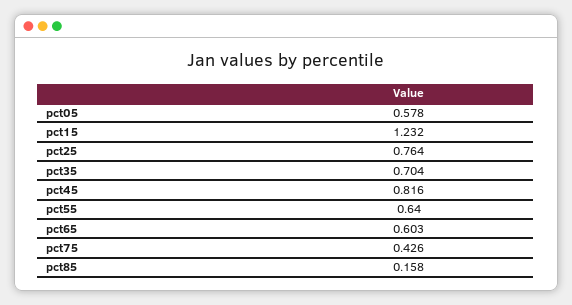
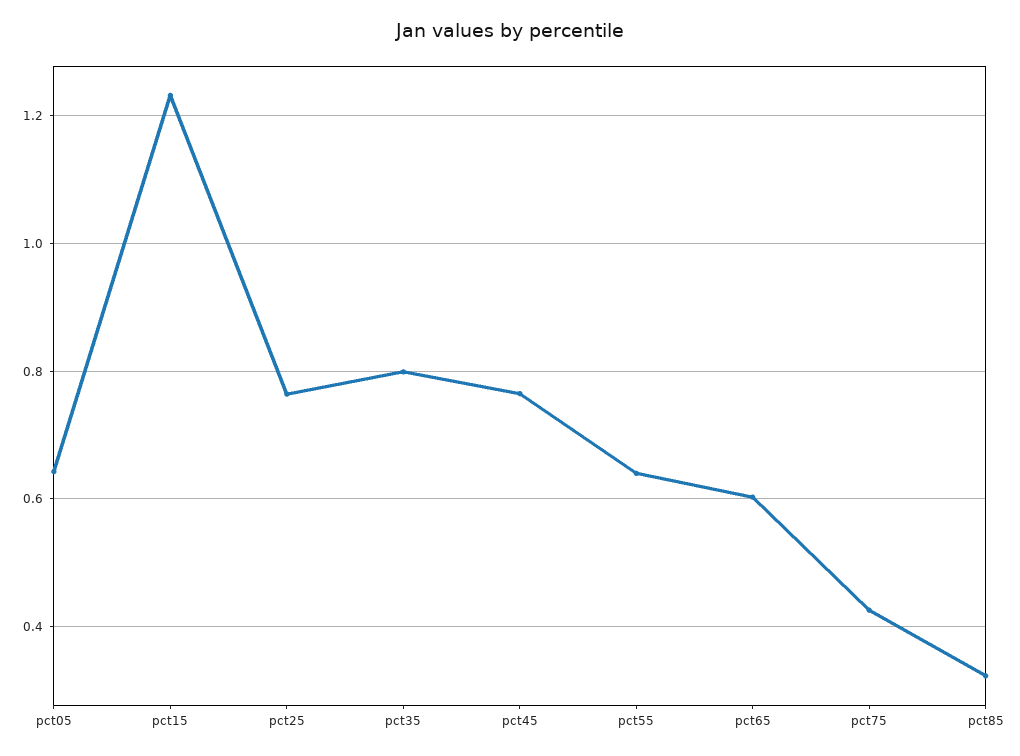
pct05: 0.578 -> 0.64
pct35: 0.704 -> 0.8
pct45: 0.816 -> 0.76
pct85: 0.158 -> 0.32

